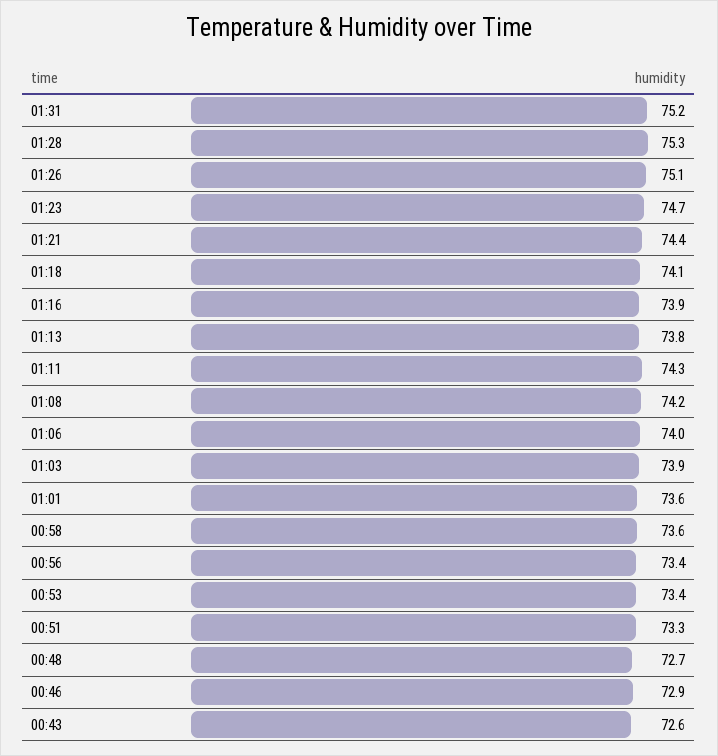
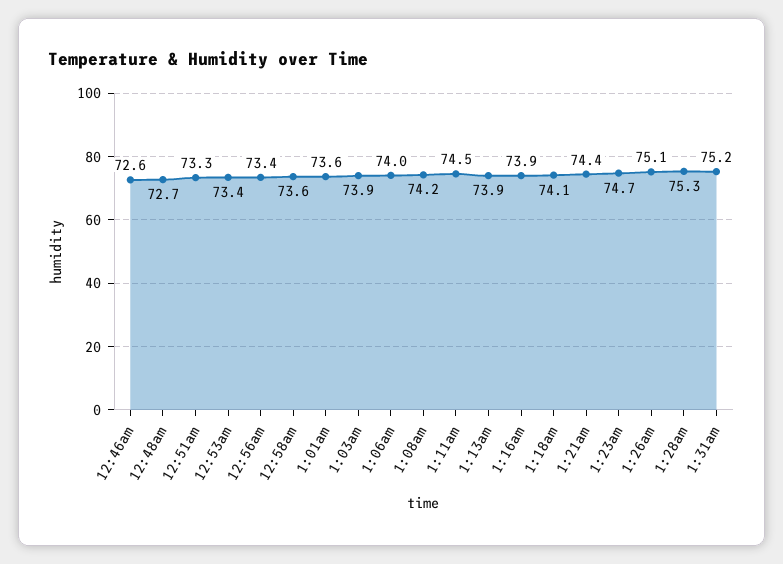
01:13: 73.8 -> 73.9
01:11: 74.3 -> 74.5
00:46: 72.9 -> 72.6
00:43: 72.6 -> none

